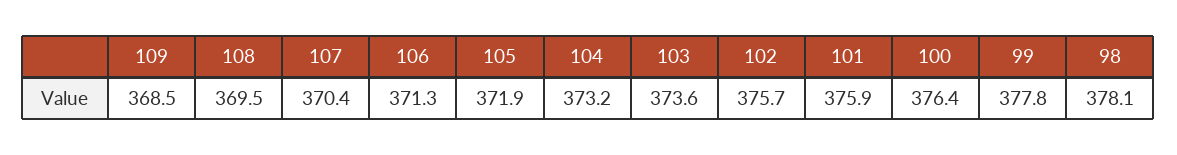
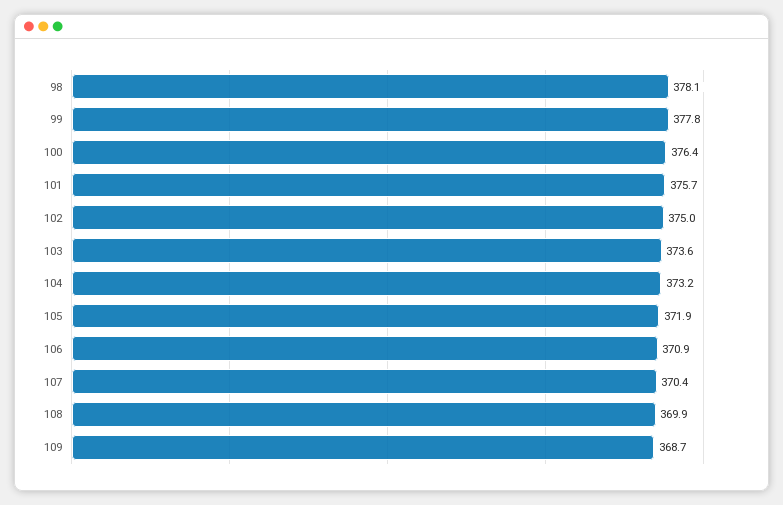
109: 368.5 -> 368.7
108: 369.5 -> 369.9
106: 371.3 -> 370.9
102: 375.7 -> 375
101: 375.9 -> 375.7

